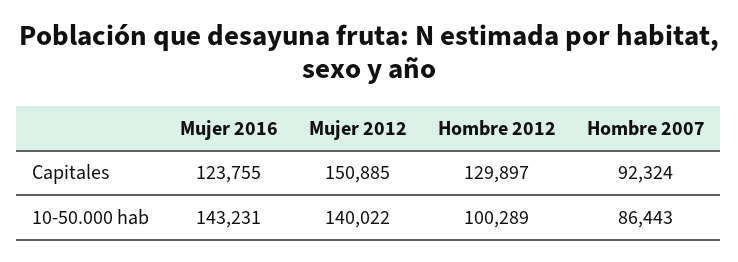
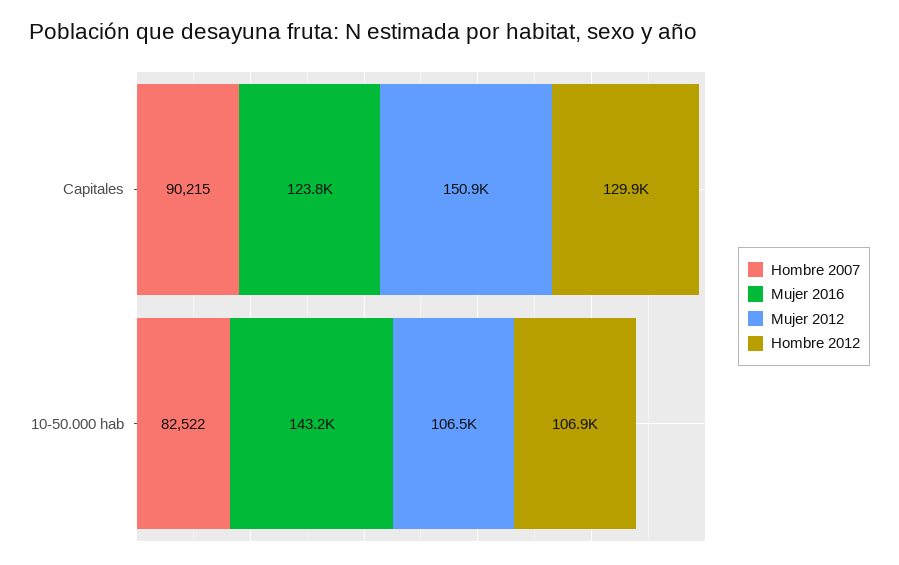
Hombre 2007, Capitales: 92324 -> 90215
Mujer 2012, 10-50.000 hab: 140022 -> 106500
Hombre 2012, 10-50.000 hab: 100289 -> 106900
Hombre 2007, 10-50.000 hab: 86443 -> 82522

